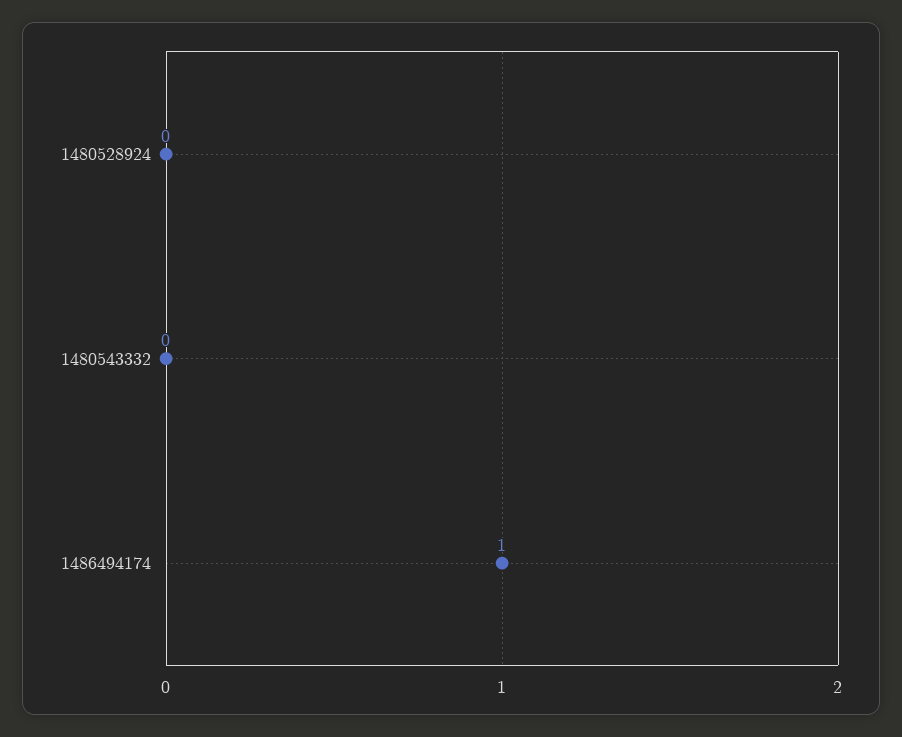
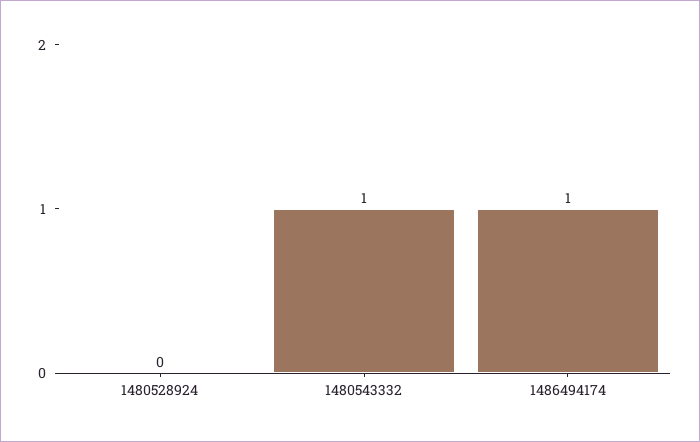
1480543332: 0 -> 1

